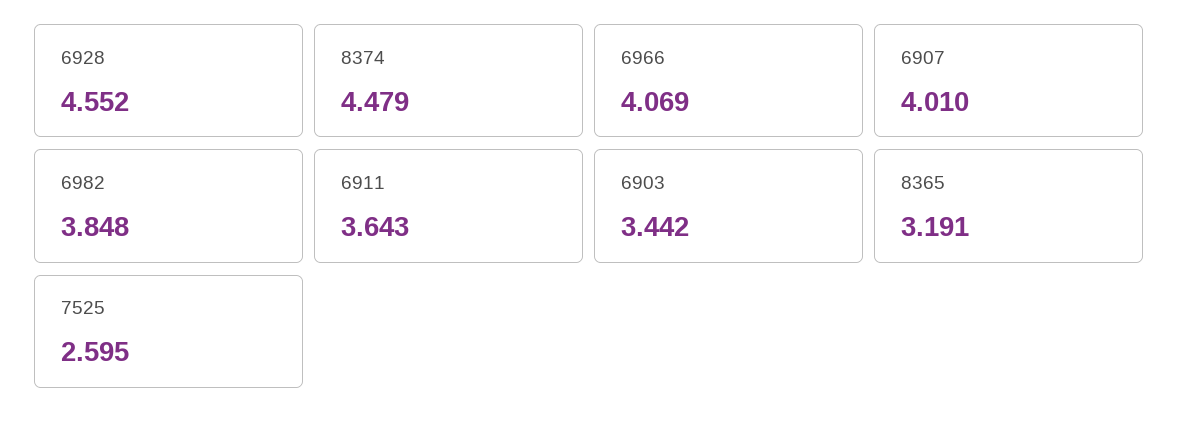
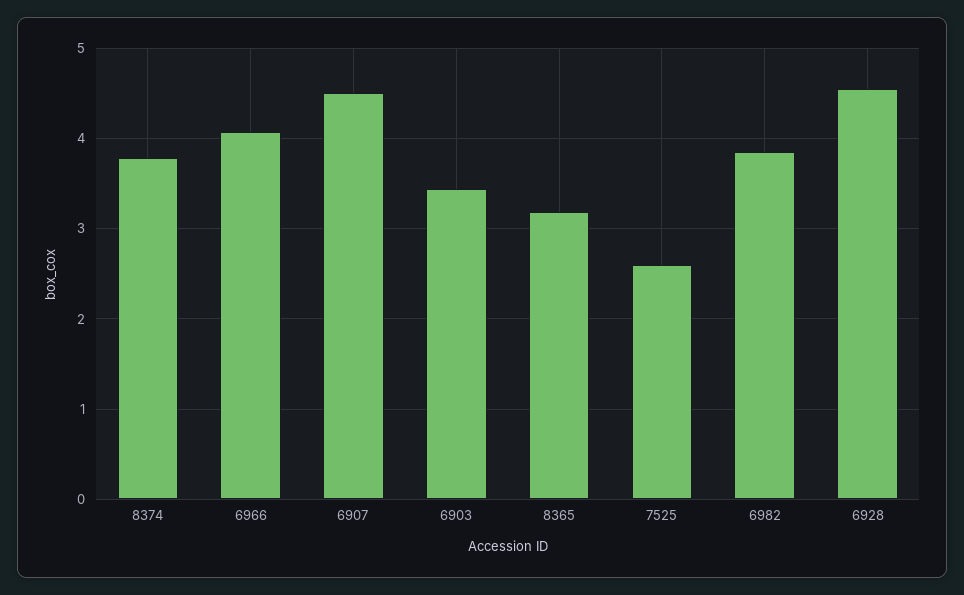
8374: 4.479 -> 3.8
6907: 4.01 -> 4.5
6911: 3.643 -> none

